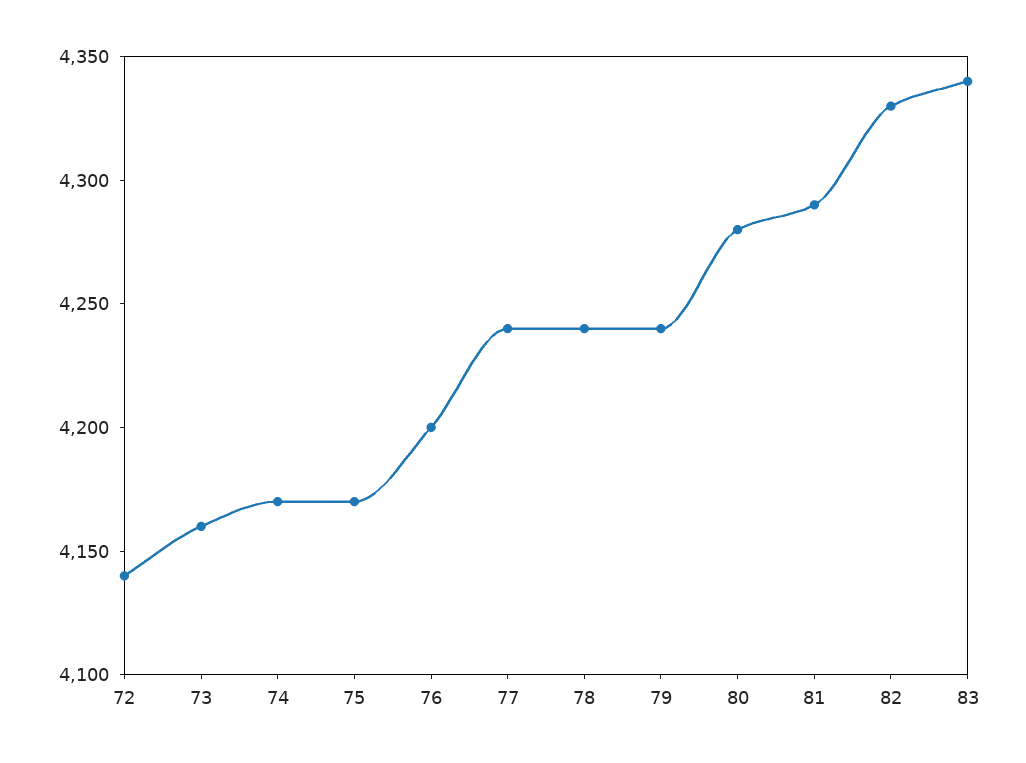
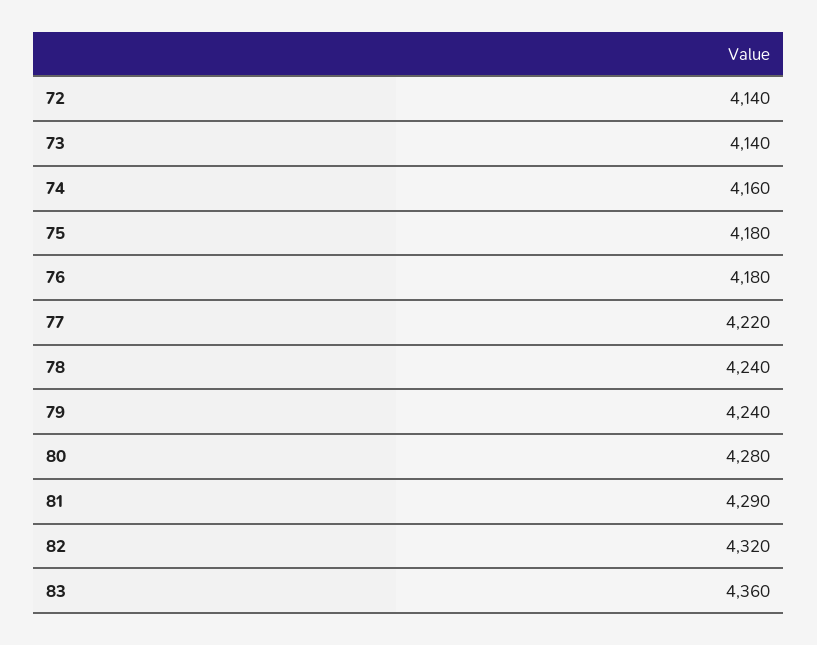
73: 4160 -> 4140
74: 4170 -> 4160
75: 4170 -> 4180
76: 4200 -> 4180
77: 4240 -> 4220
82: 4330 -> 4320
83: 4340 -> 4360

